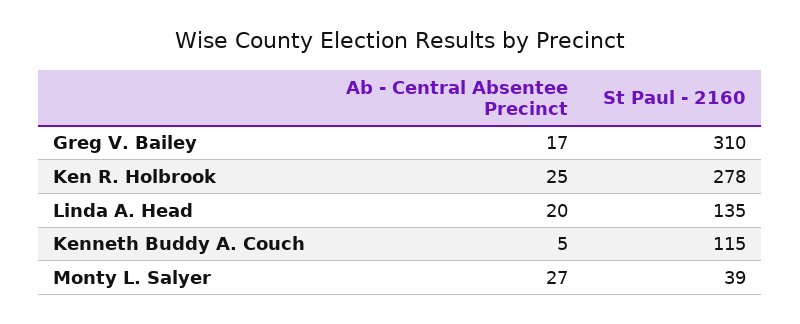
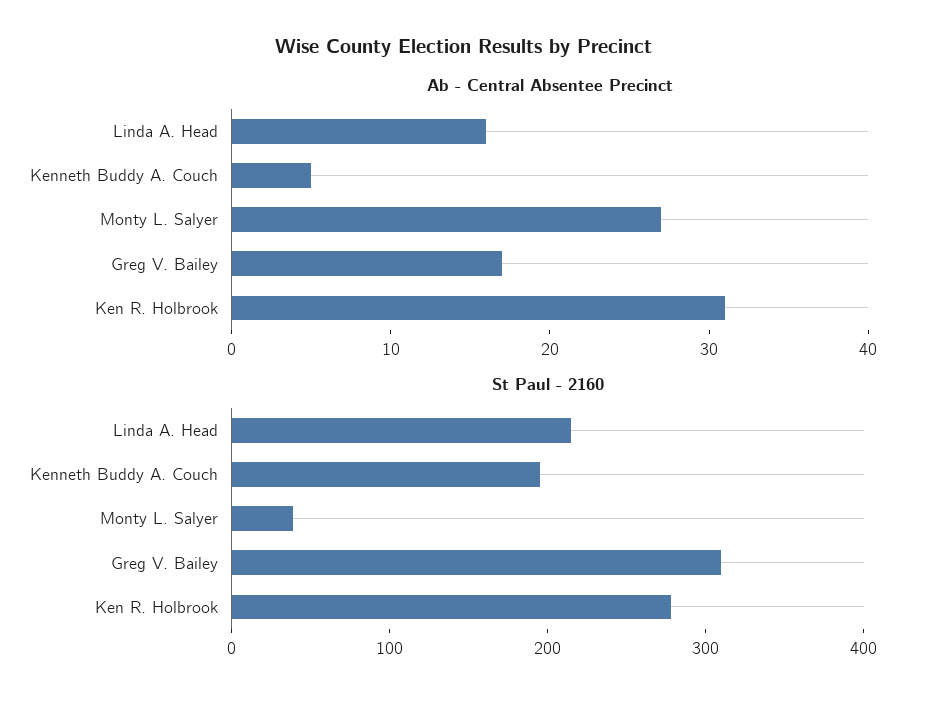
Ab - Central Absentee Precinct, Ken R. Holbrook: 25 -> 31
Ab - Central Absentee Precinct, Linda A. Head: 20 -> 16
St Paul - 2160, Linda A. Head: 135 -> 220
St Paul - 2160, Kenneth Buddy A. Couch: 115 -> 200

